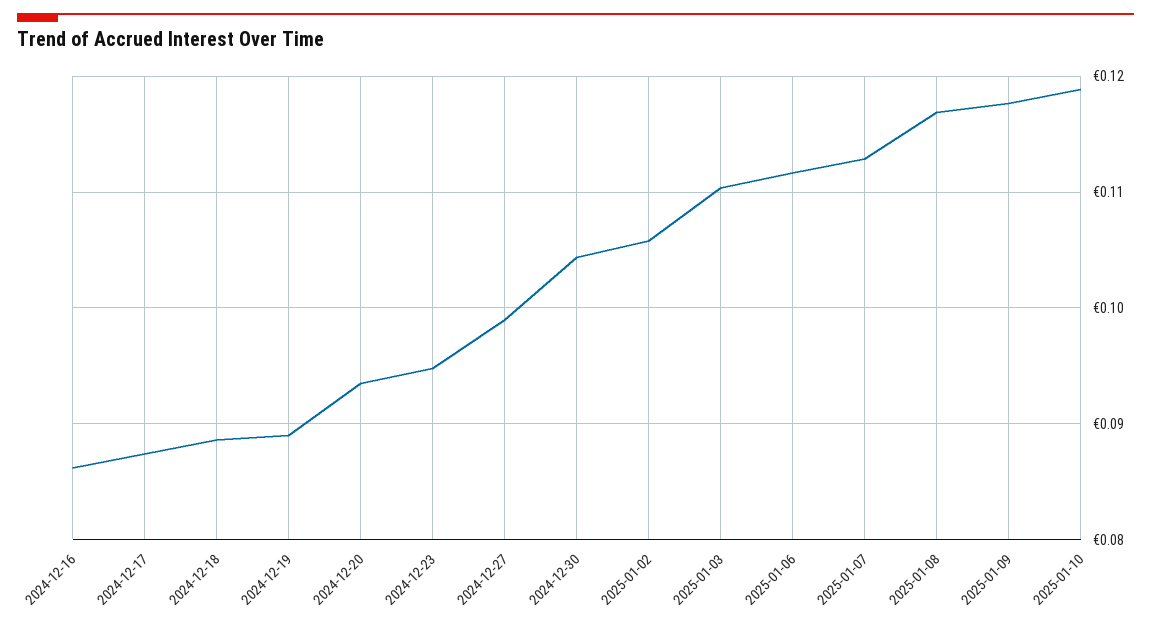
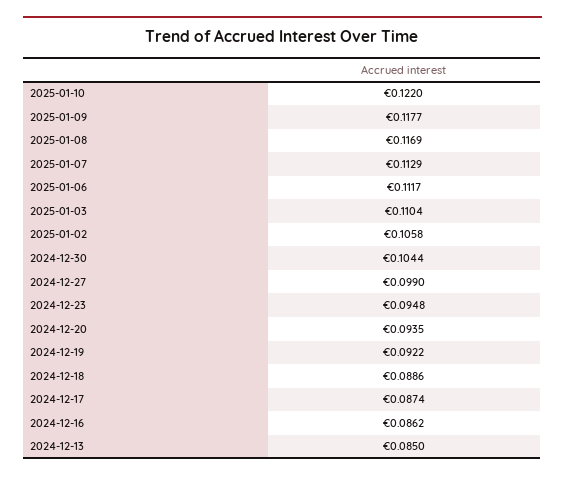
2024-12-19: 0.089 -> 0.0922
2025-01-10: 0.119 -> 0.122
2024-12-13: none -> 0.085

